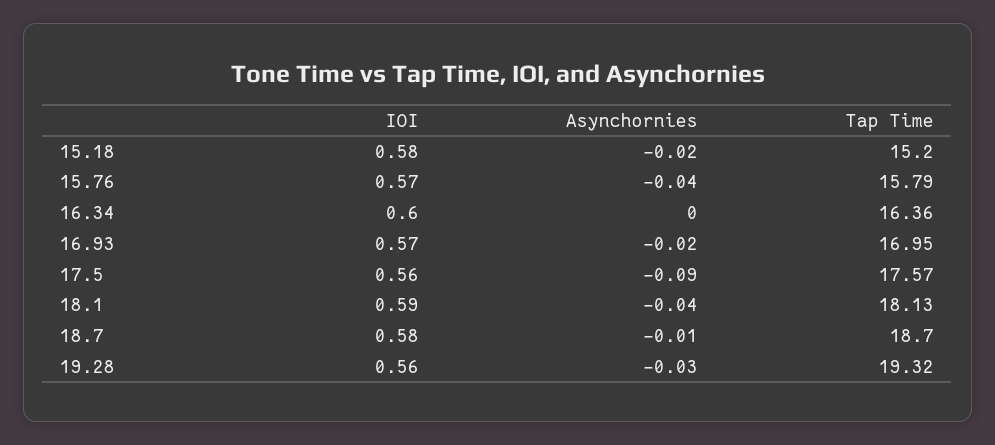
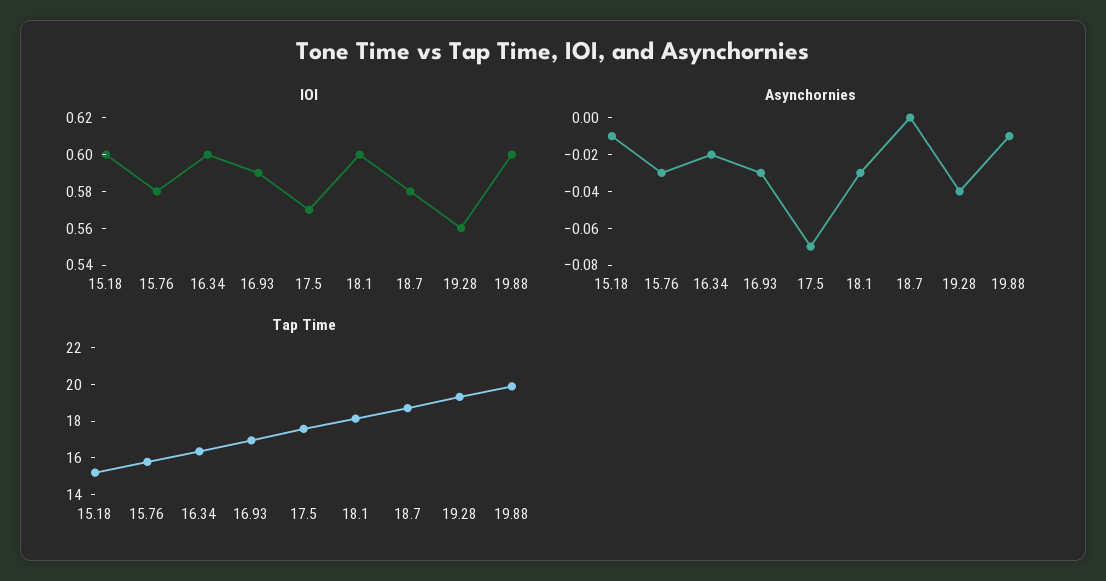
IOI, 15.18: 0.58 -> 0.6
Asynchornies, 15.18: -0.02 -> -0.01
IOI, 15.76: 0.57 -> 0.58
Asynchornies, 15.76: -0.04 -> -0.03
Asynchornies, 16.34: 0 -> -0.02
IOI, 16.93: 0.57 -> 0.59
Asynchornies, 16.93: -0.02 -> -0.03
IOI, 17.5: 0.56 -> 0.57
Asynchornies, 17.5: -0.09 -> -0.07
IOI, 18.1: 0.59 -> 0.6
Asynchornies, 18.1: -0.04 -> -0.03
Asynchornies, 18.7: -0.01 -> 0
Asynchornies, 19.28: -0.03 -> -0.04
IOI, 19.88: none -> 0.6
Asynchornies, 19.88: none -> -0.01
Tap Time, 19.88: none -> 20

